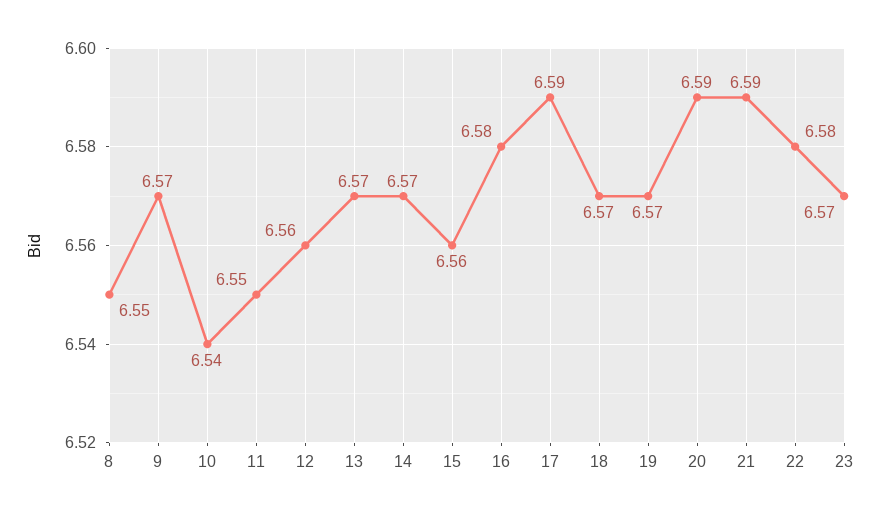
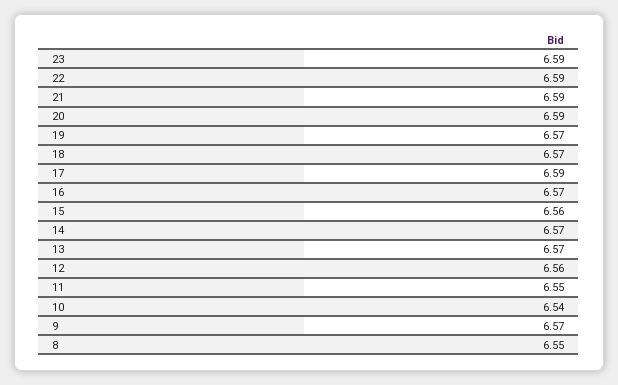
16: 6.58 -> 6.57
22: 6.58 -> 6.59
23: 6.57 -> 6.59

